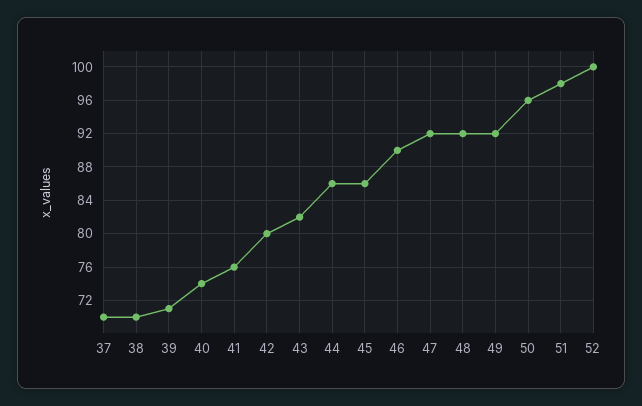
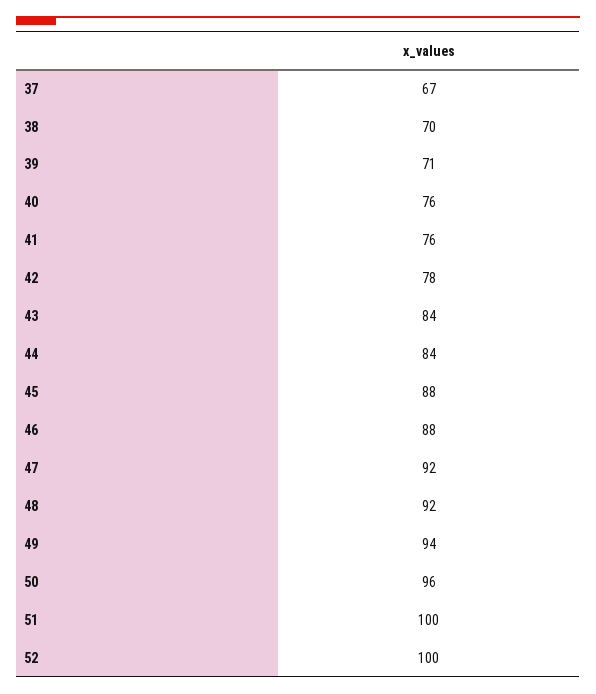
37: 70 -> 67
40: 74 -> 76
42: 80 -> 78
43: 82 -> 84
44: 86 -> 84
45: 86 -> 88
46: 90 -> 88
49: 92 -> 94
51: 98 -> 100

